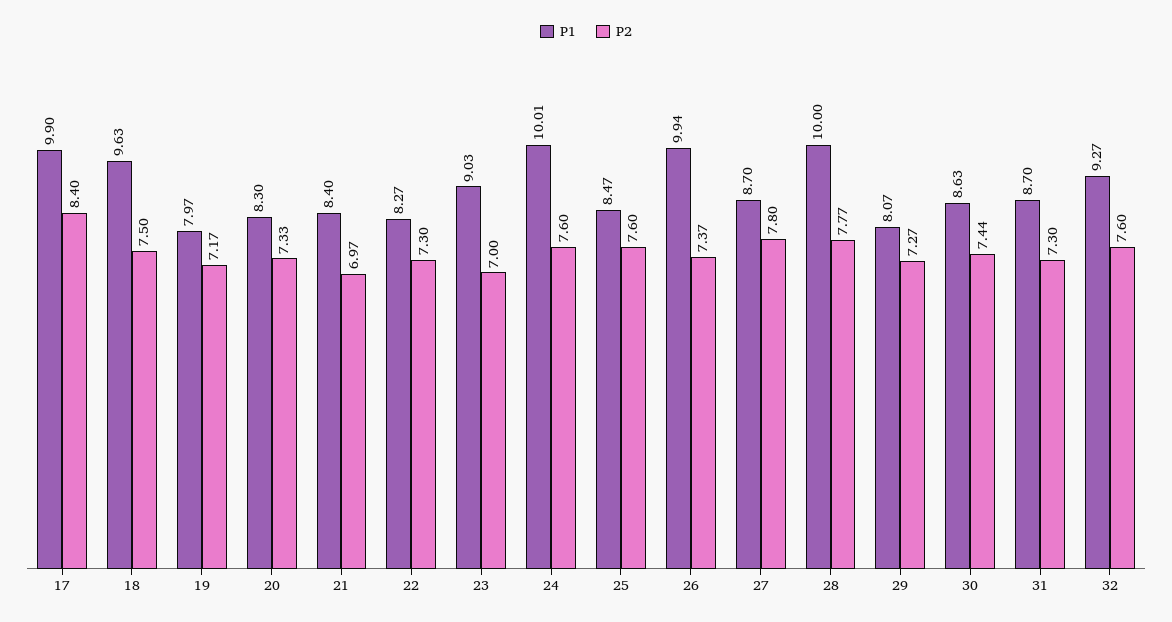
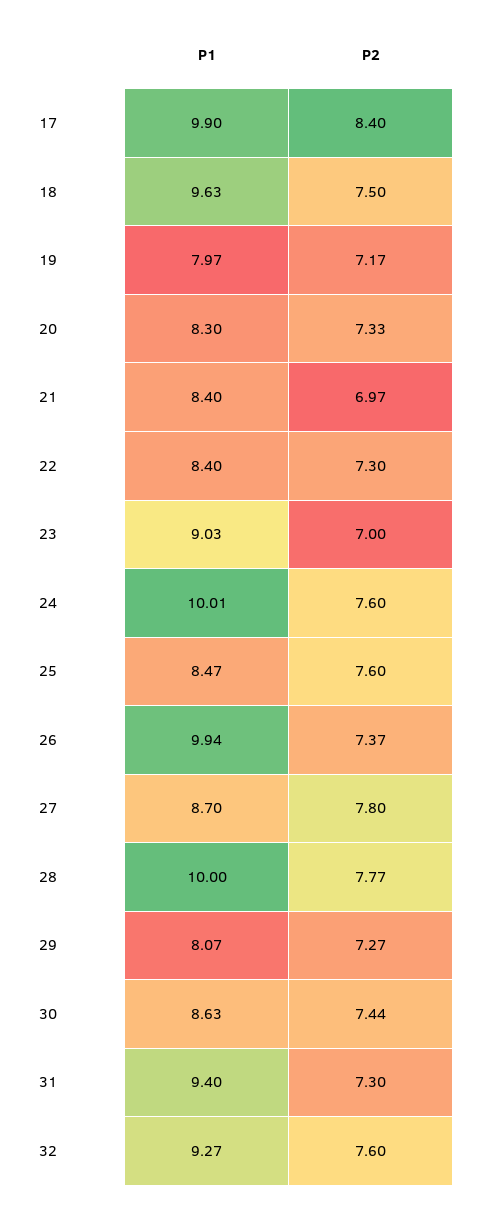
P1, 22: 8.27 -> 8.4
P1, 31: 8.7 -> 9.4

